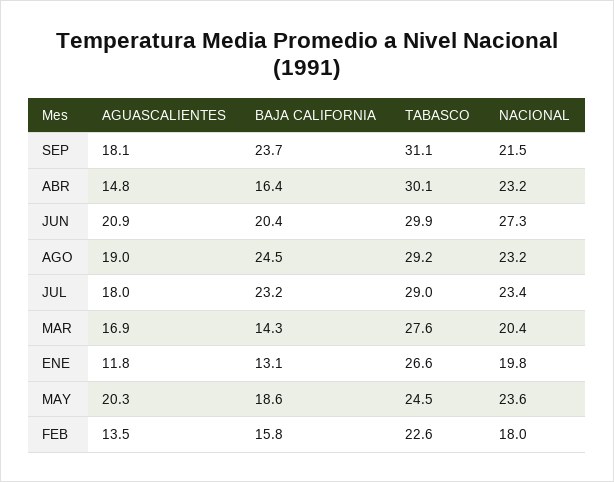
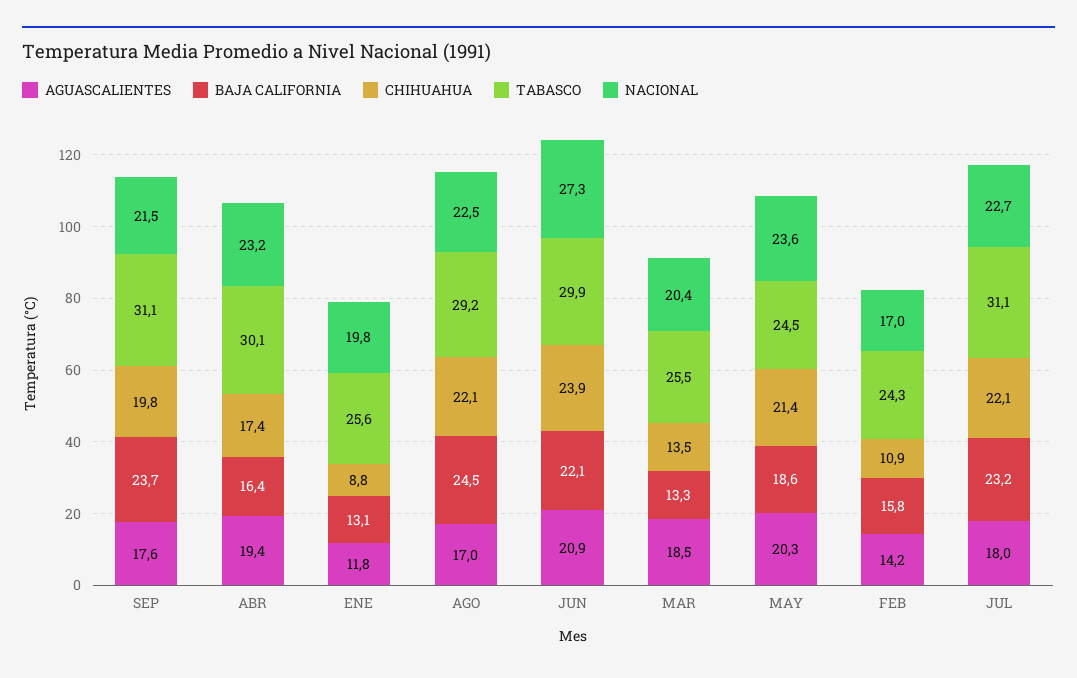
AGUASCALIENTES, SEP: 18.1 -> 17.6
AGUASCALIENTES, ABR: 14.8 -> 19.4
BAJA CALIFORNIA, JUN: 20.4 -> 22.1
AGUASCALIENTES, AGO: 19 -> 17
NACIONAL, AGO: 23.2 -> 22.5
TABASCO, JUL: 29 -> 31.1
NACIONAL, JUL: 23.4 -> 22.7
AGUASCALIENTES, MAR: 16.9 -> 18.5
BAJA CALIFORNIA, MAR: 14.3 -> 13.3
TABASCO, MAR: 27.6 -> 25.5
TABASCO, ENE: 26.6 -> 25.6
AGUASCALIENTES, FEB: 13.5 -> 14.2
TABASCO, FEB: 22.6 -> 24.3
NACIONAL, FEB: 18 -> 17
CHIHUAHUA, SEP: none -> 19.8
CHIHUAHUA, ABR: none -> 17.4
CHIHUAHUA, ENE: none -> 8.8
CHIHUAHUA, AGO: none -> 22.1
CHIHUAHUA, JUN: none -> 23.9
CHIHUAHUA, MAR: none -> 13.5
CHIHUAHUA, MAY: none -> 21.4
CHIHUAHUA, FEB: none -> 10.9
CHIHUAHUA, JUL: none -> 22.1

